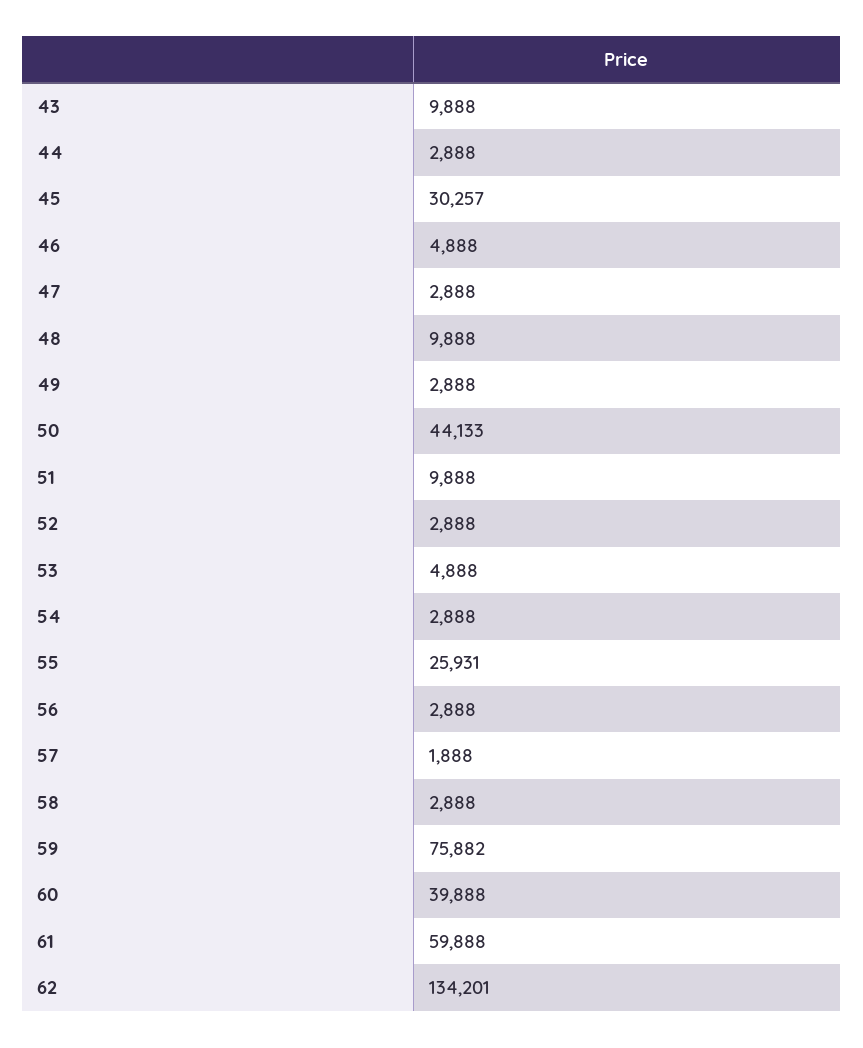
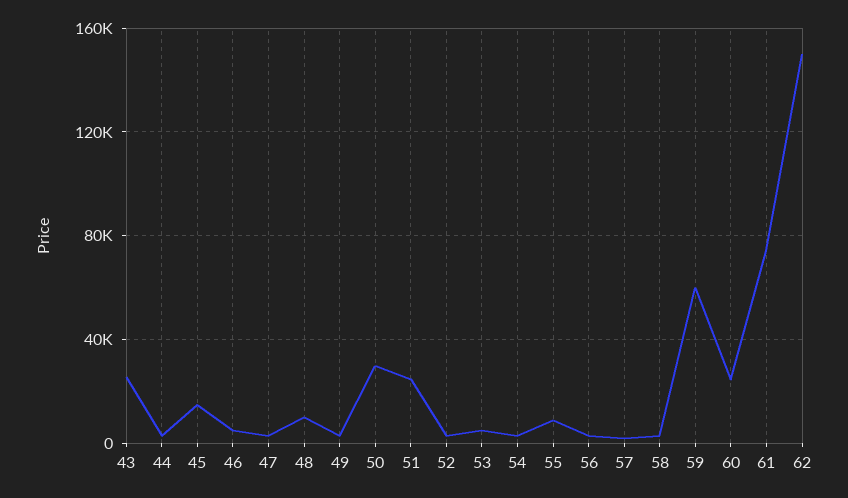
43: 9888 -> 25000
45: 30257 -> 15000
50: 44133 -> 30000
51: 9888 -> 25000
55: 25931 -> 10000
59: 75882 -> 60000
60: 39888 -> 25000
61: 59888 -> 75000
62: 134201 -> 150000

